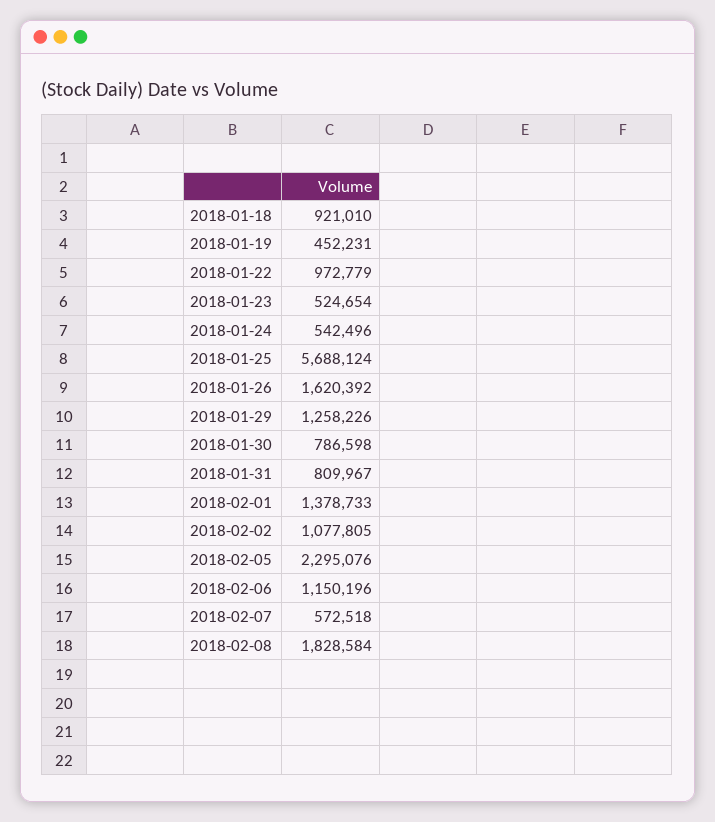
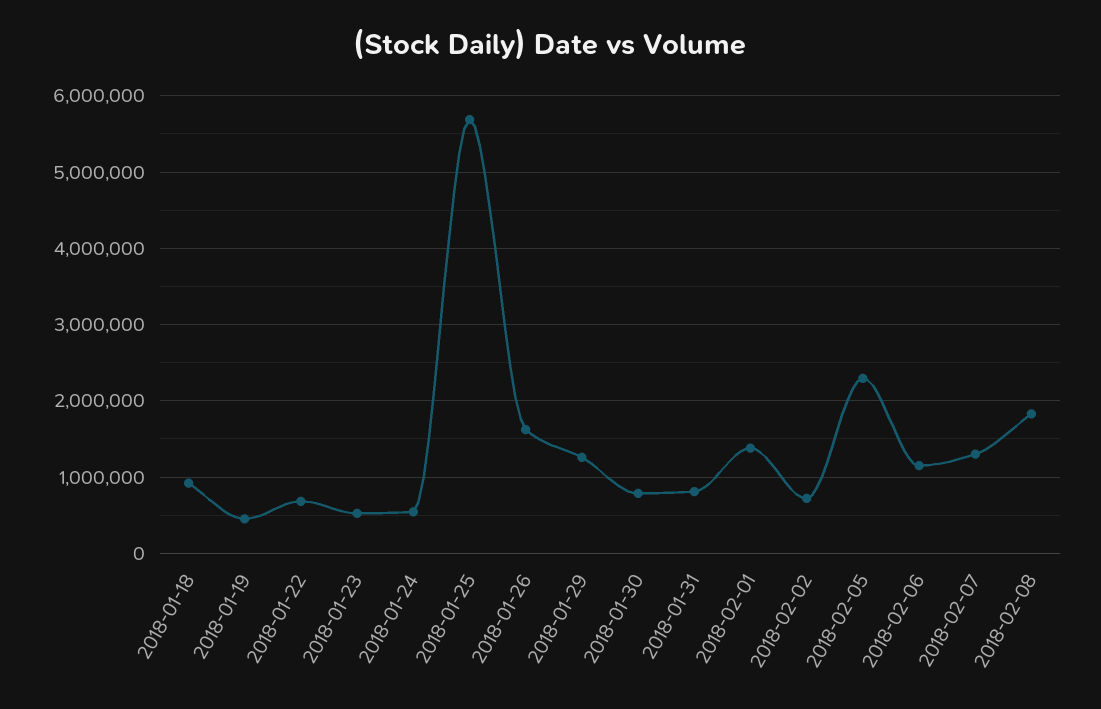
2018-01-22: 972779 -> 700000
2018-02-02: 1077805 -> 700000
2018-02-07: 572518 -> 1300000

